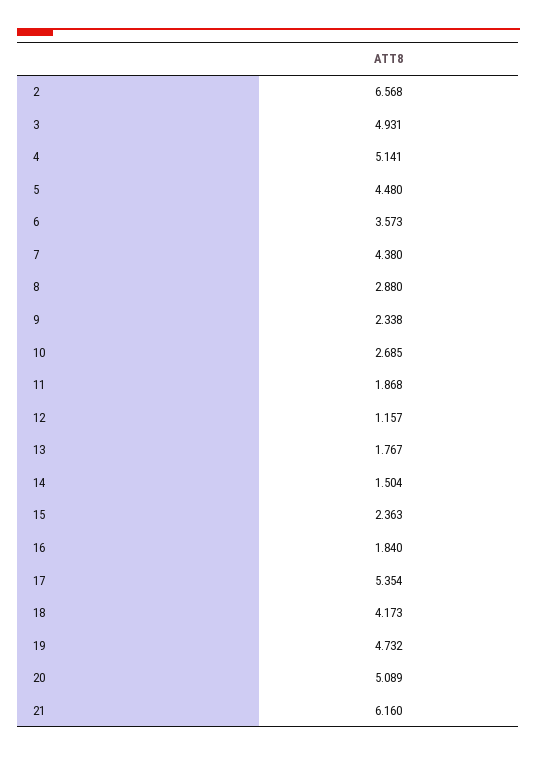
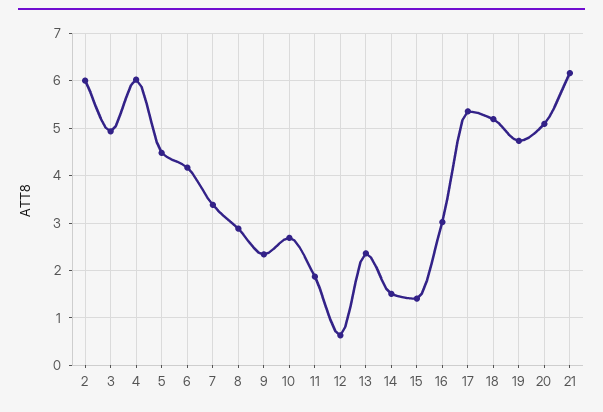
2: 6.568 -> 6
4: 5.141 -> 6
6: 3.573 -> 4.2
7: 4.38 -> 3.4
12: 1.157 -> 0.6
13: 1.767 -> 2.4
15: 2.363 -> 1.4
16: 1.84 -> 3
18: 4.173 -> 5.2

